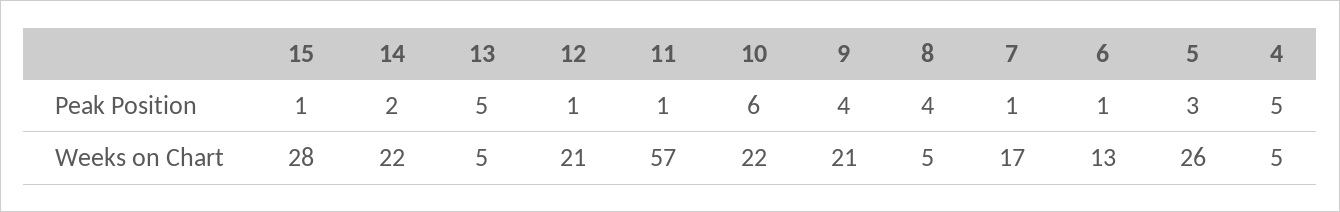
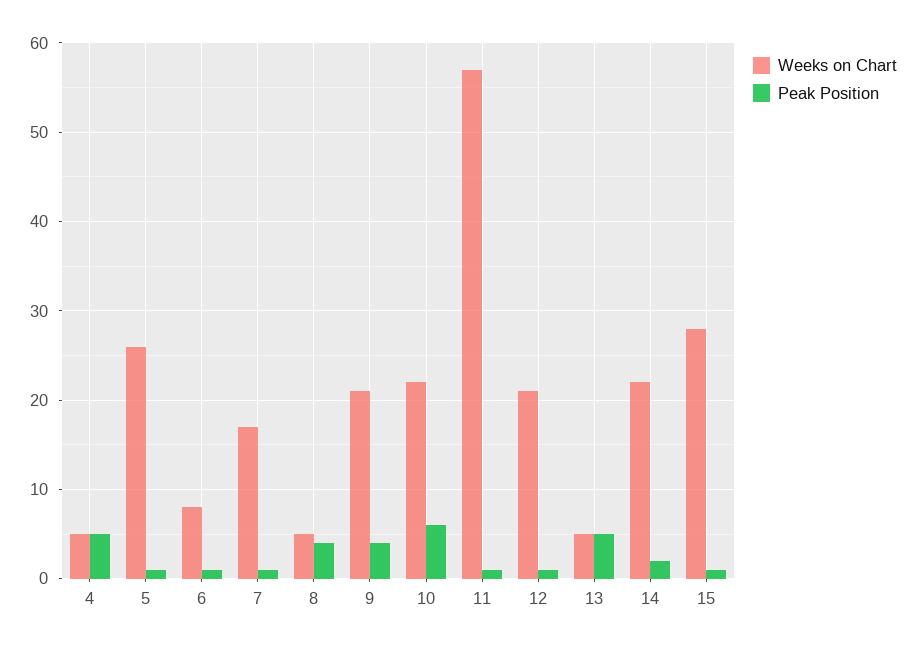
Peak Position, 5: 3 -> 1
Weeks on Chart, 6: 13 -> 8

